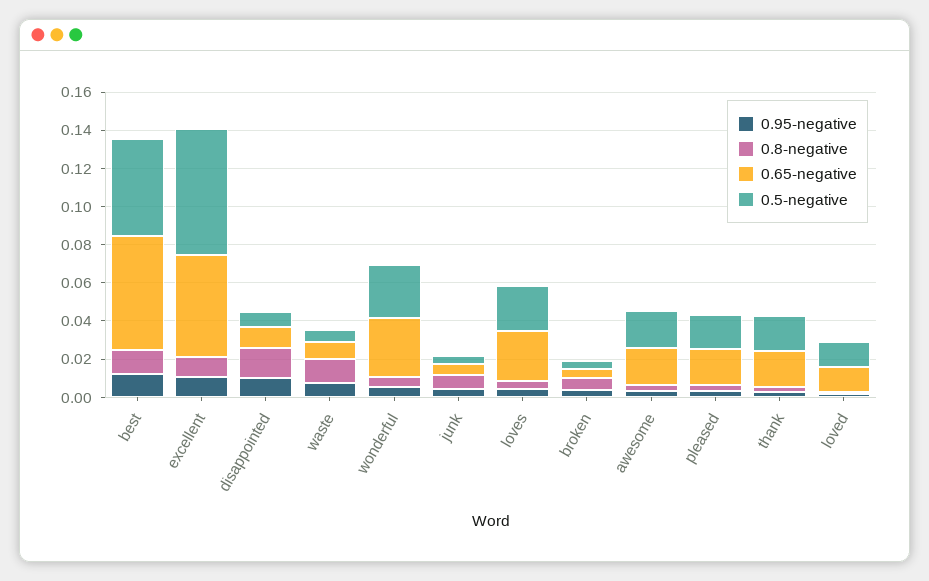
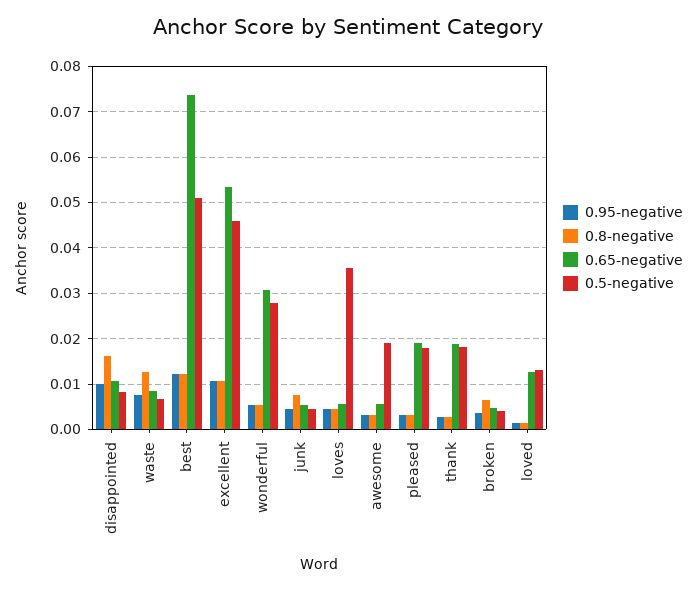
0.65-negative, best: 0.06 -> 0.074
0.5-negative, excellent: 0.065 -> 0.046
0.65-negative, loves: 0.025 -> 0.006
0.5-negative, loves: 0.025 -> 0.036
0.65-negative, awesome: 0.02 -> 0.006

